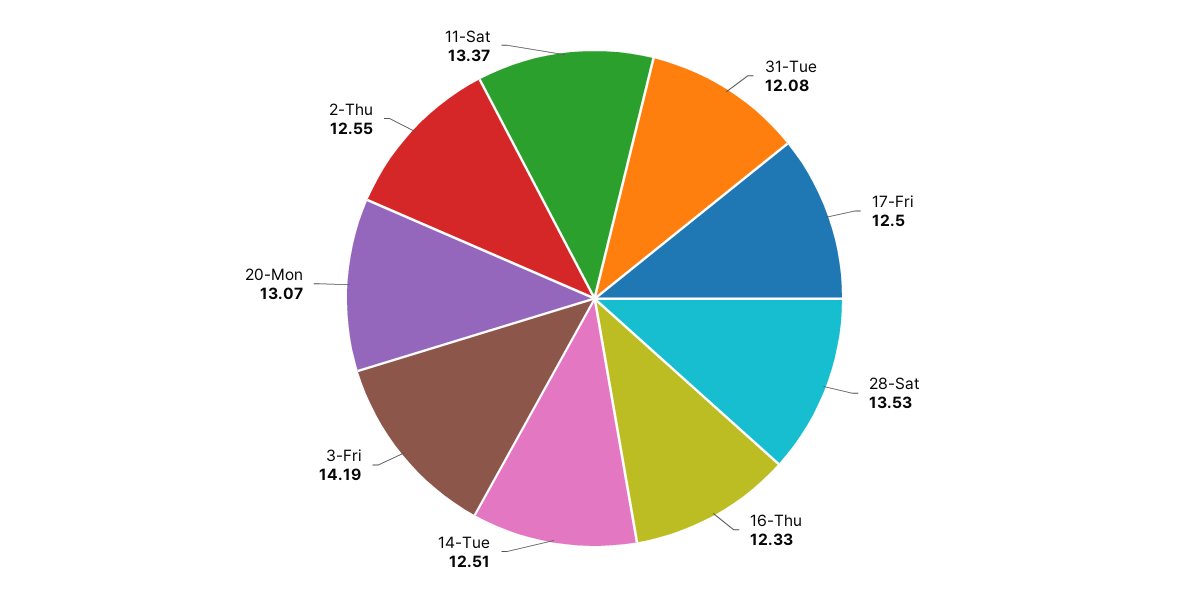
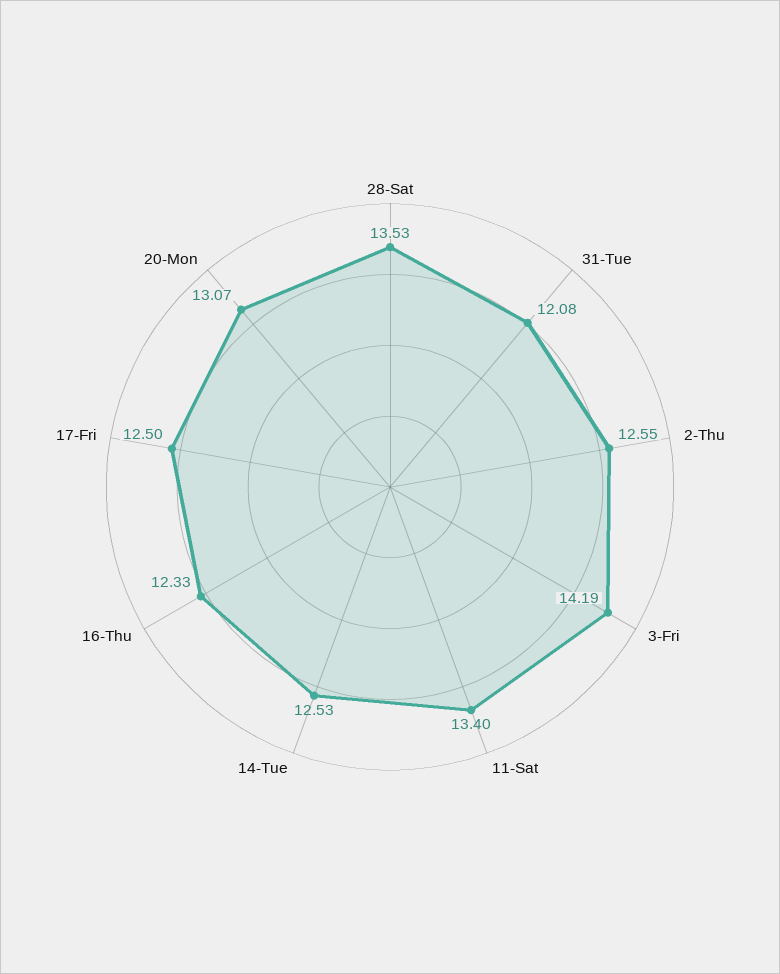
14-Tue: 12.51 -> 12.53
11-Sat: 13.37 -> 13.4

